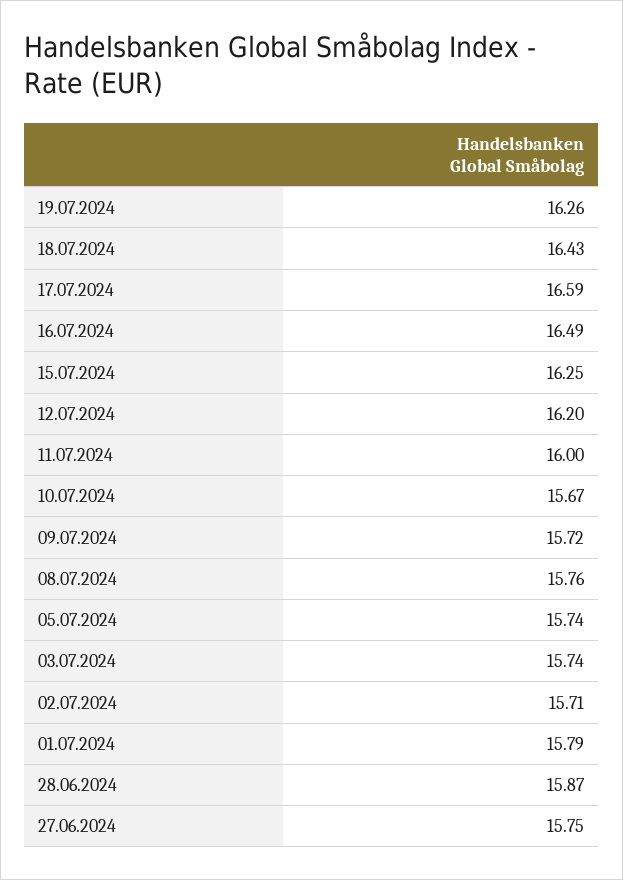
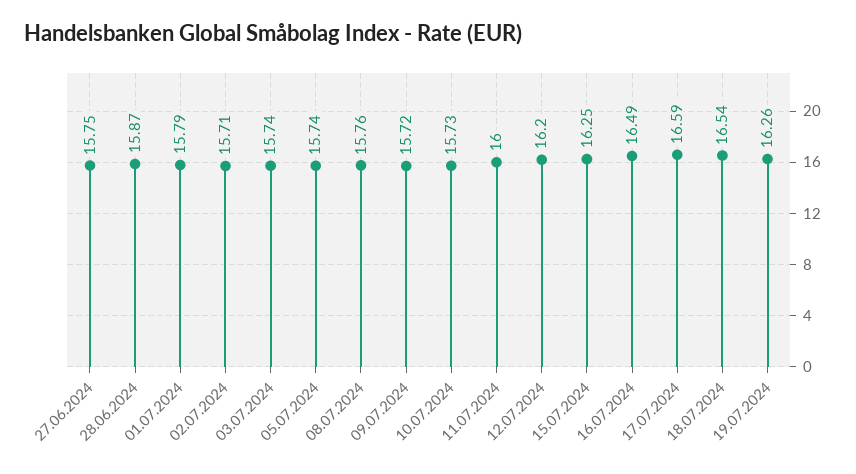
18.07.2024: 16.43 -> 16.54
10.07.2024: 15.67 -> 15.73

